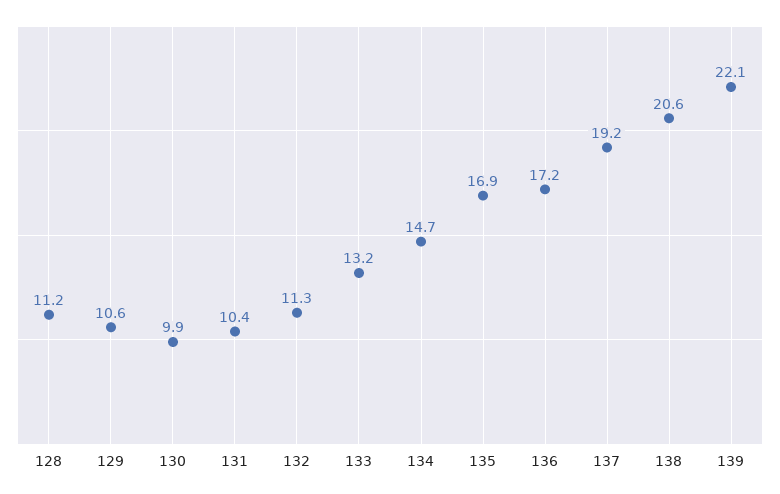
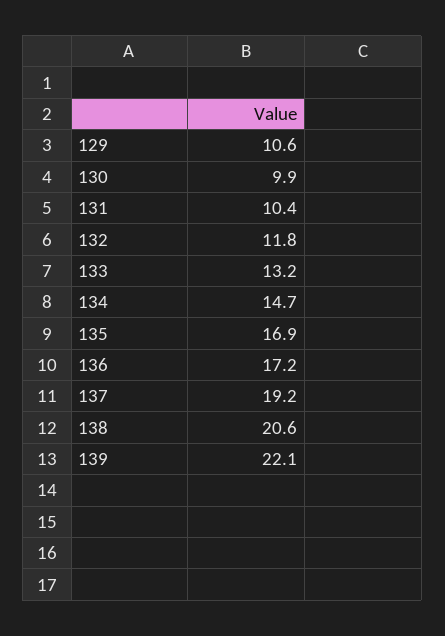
128: 11.2 -> none
132: 11.3 -> 11.8

